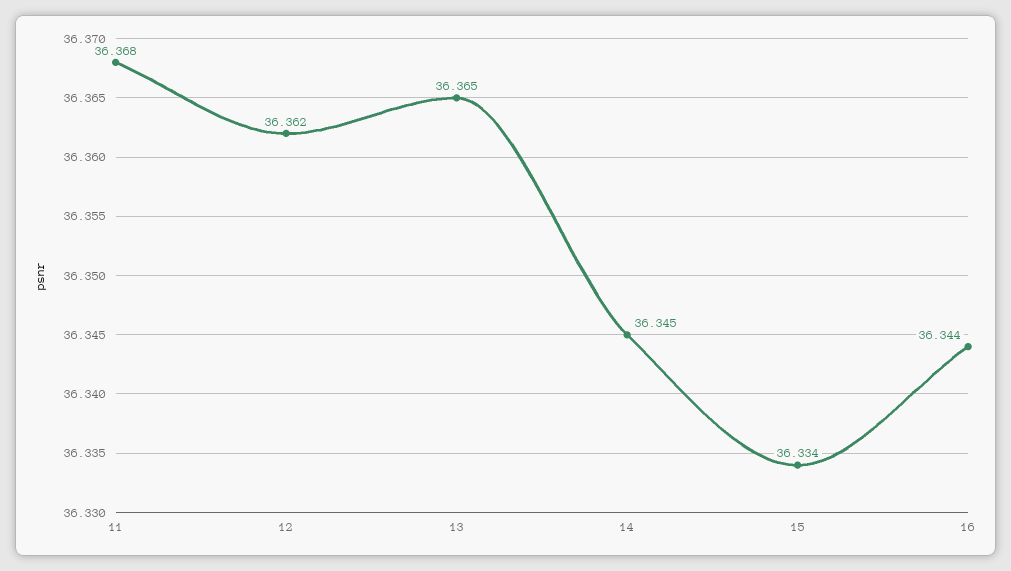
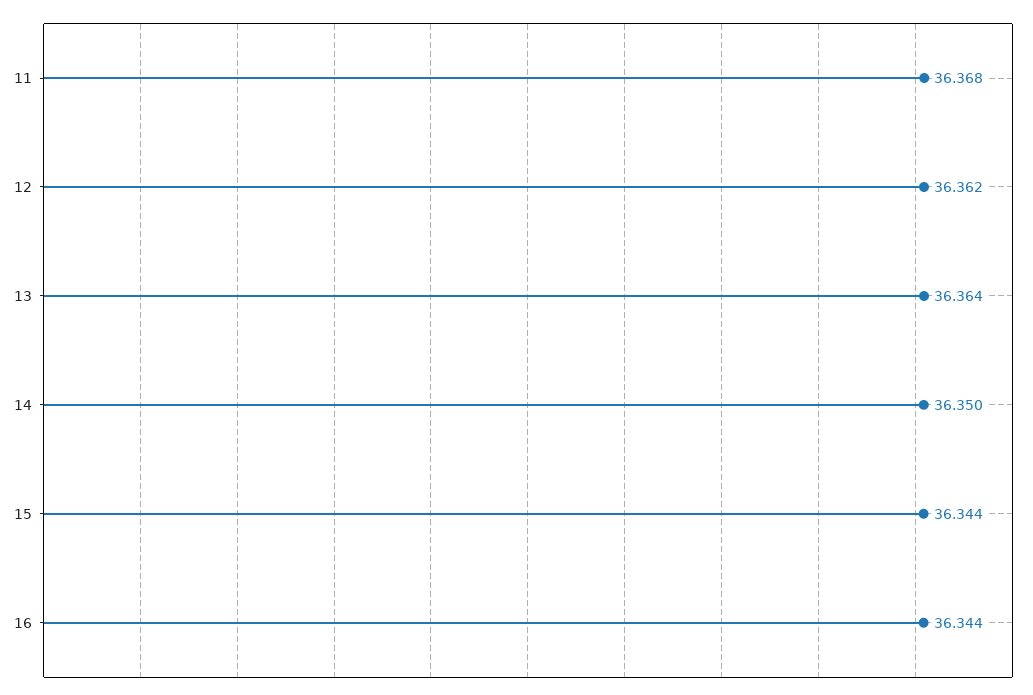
13: 36.365 -> 36.364
14: 36.345 -> 36.35
15: 36.334 -> 36.344

